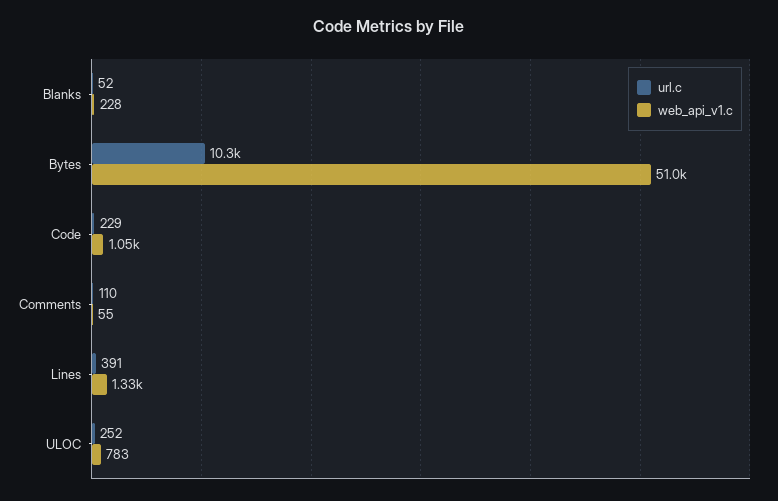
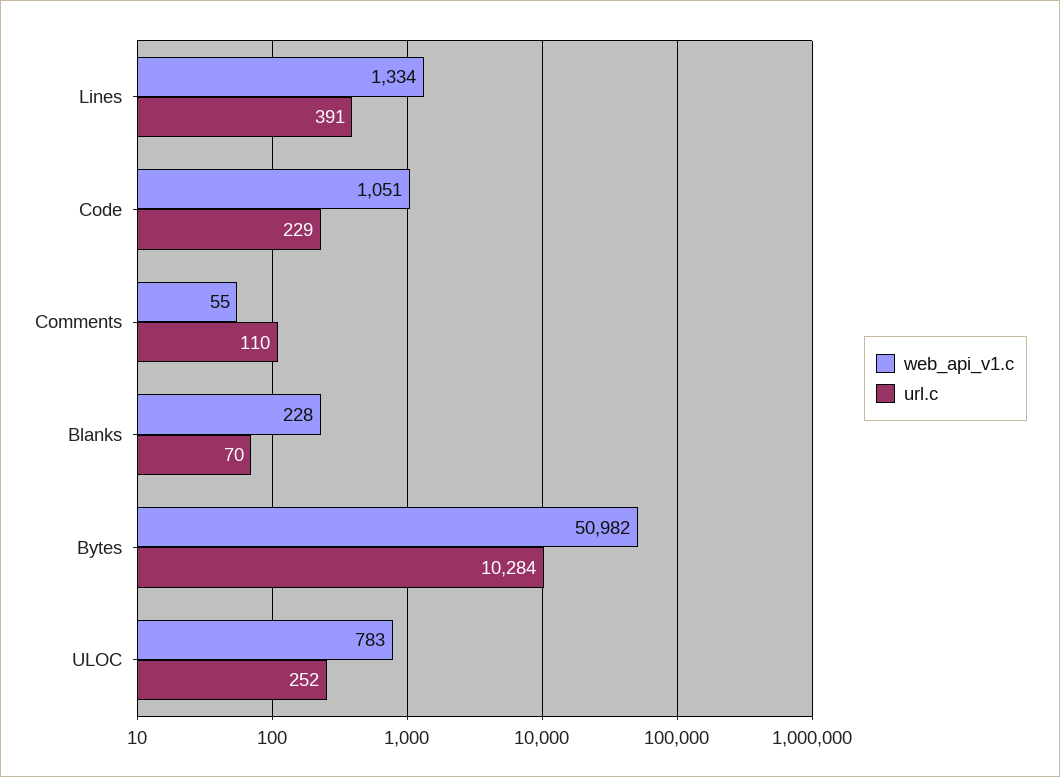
url.c, Blanks: 52 -> 70

